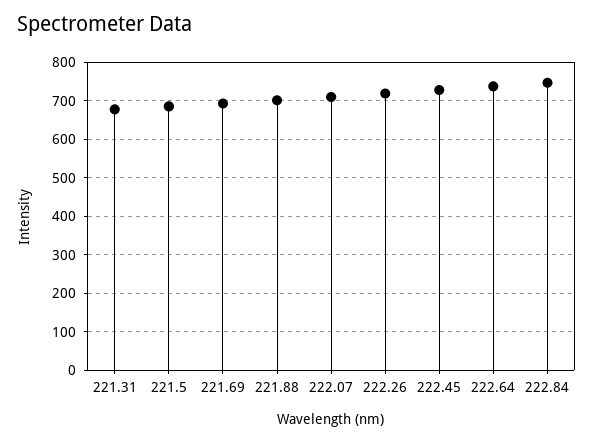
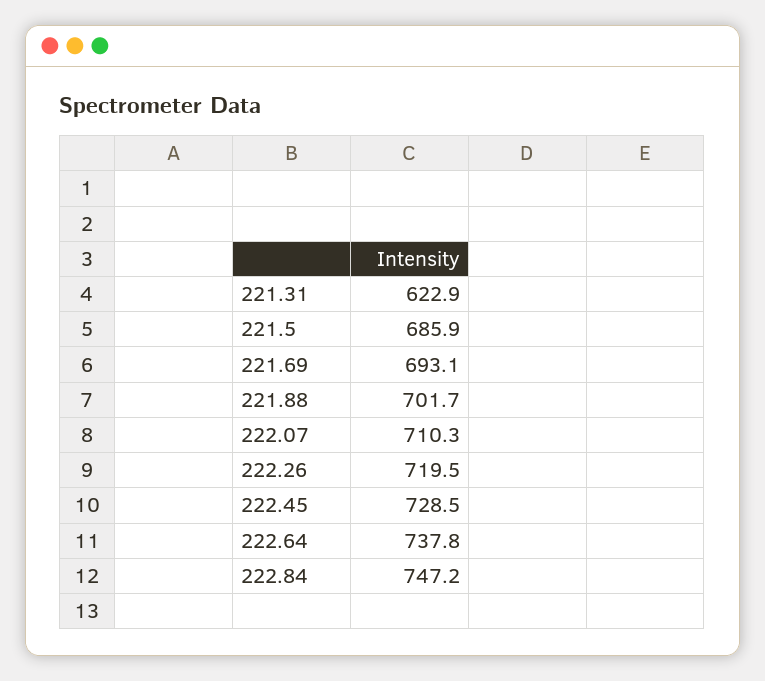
221.31: 680 -> 622.9

